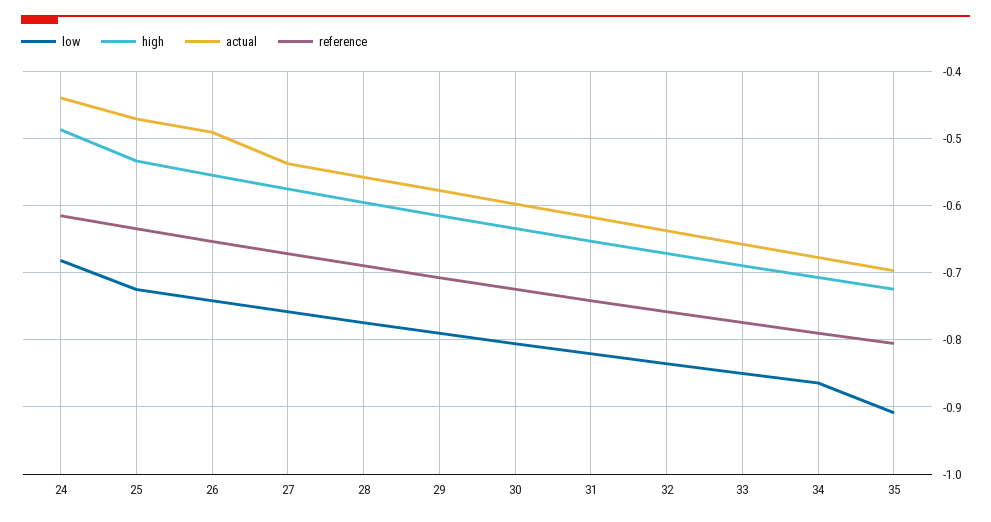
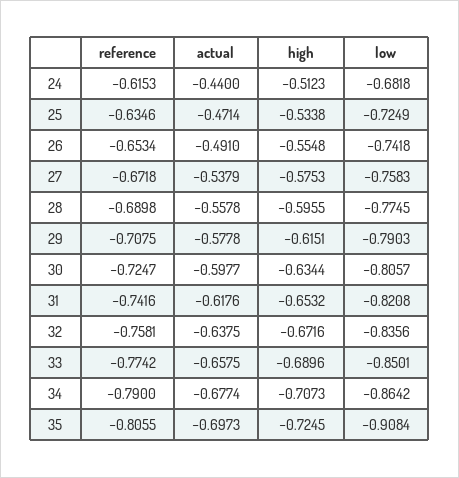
high, 24: -0.49 -> -0.5123

